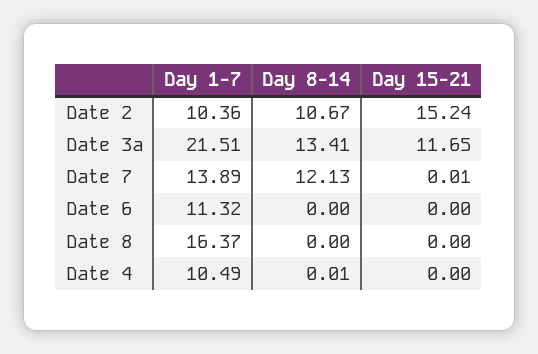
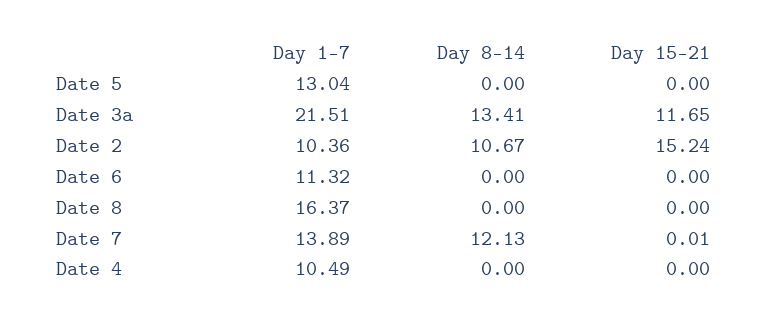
Day 8-14, Date 4: 0.01 -> 0
Day 1-7, Date 5: none -> 13.04
Day 8-14, Date 5: none -> 0
Day 15-21, Date 5: none -> 0

